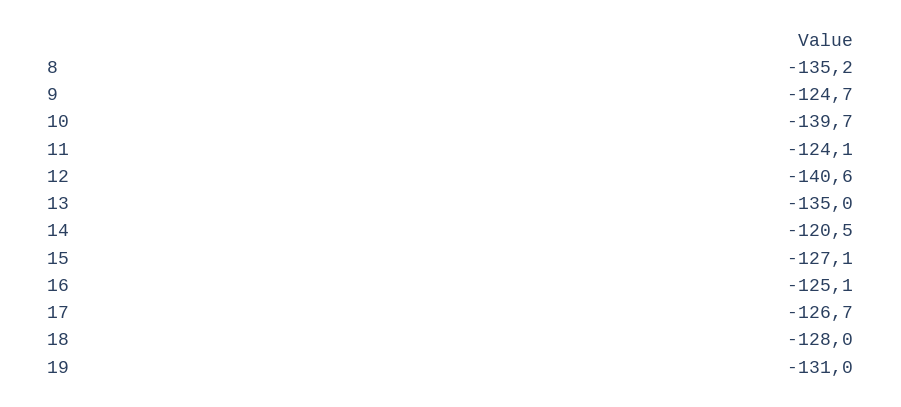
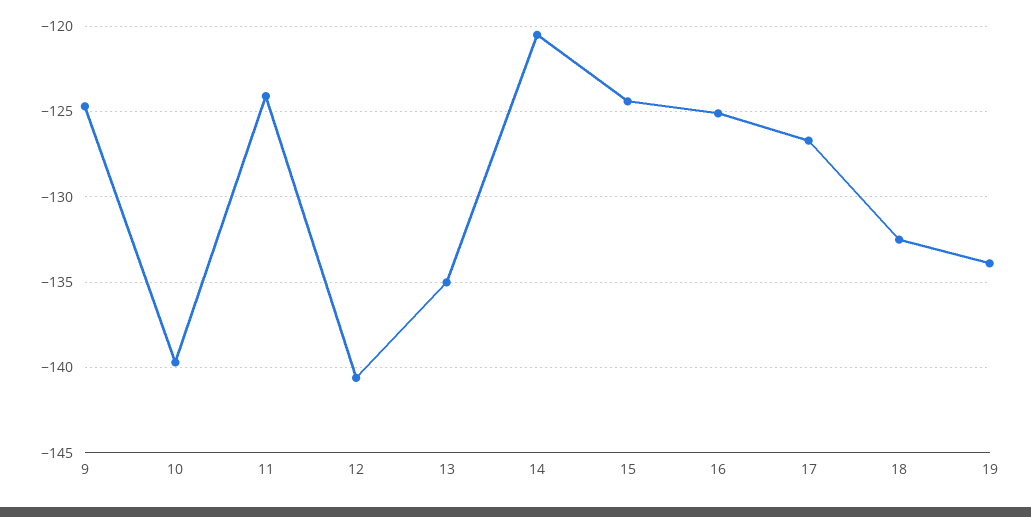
8: -135.2 -> none
15: -127.1 -> -124.5
18: -128 -> -132.5
19: -131 -> -134

